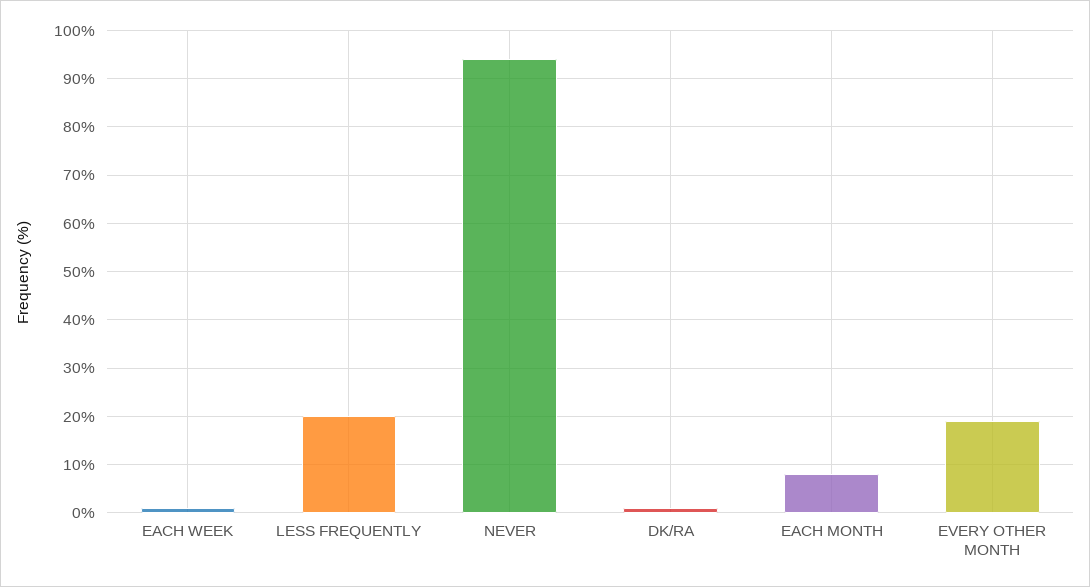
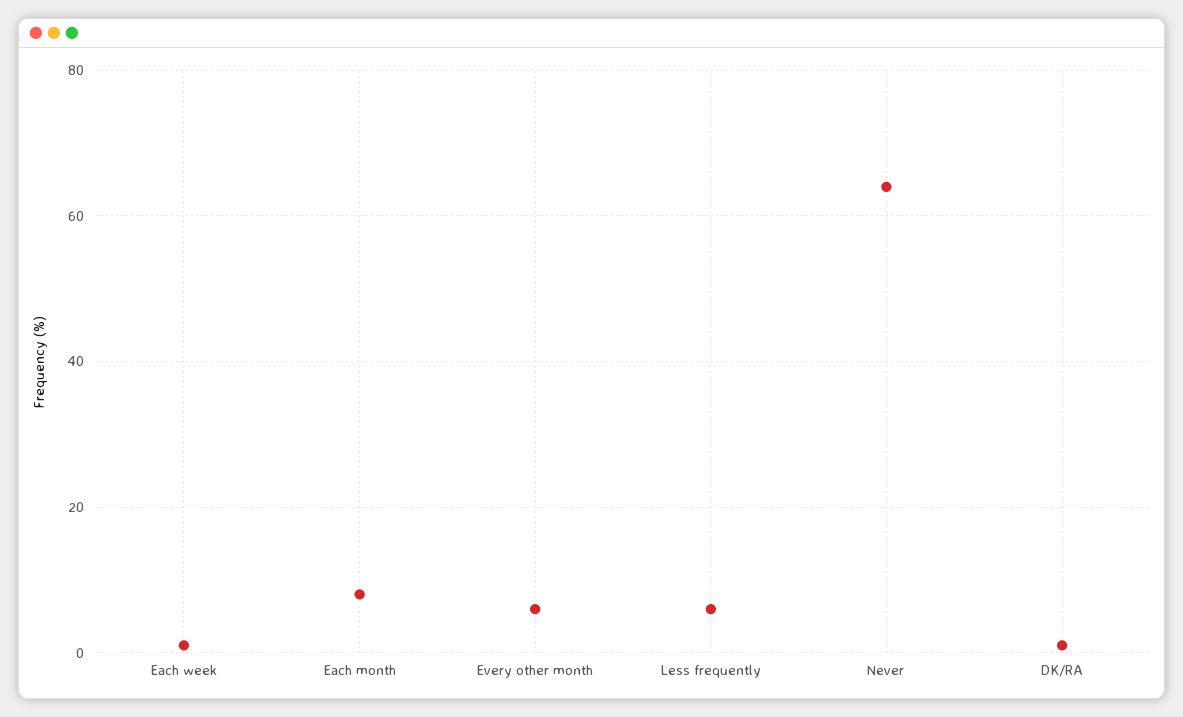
LESS FREQUENTLY: 20 -> 5
NEVER: 95 -> 65
EVERY OTHER MONTH: 20 -> 5

